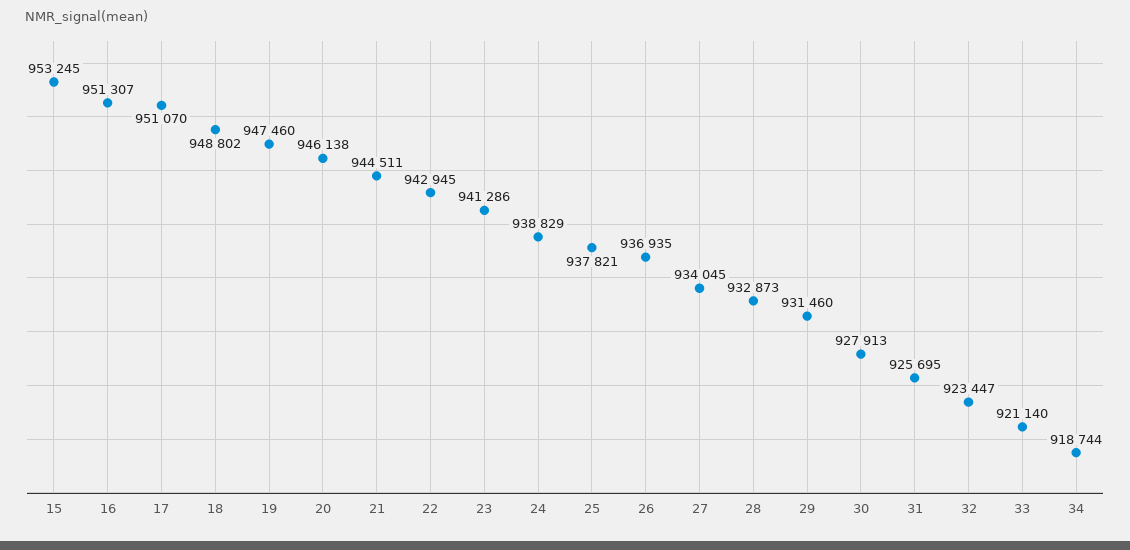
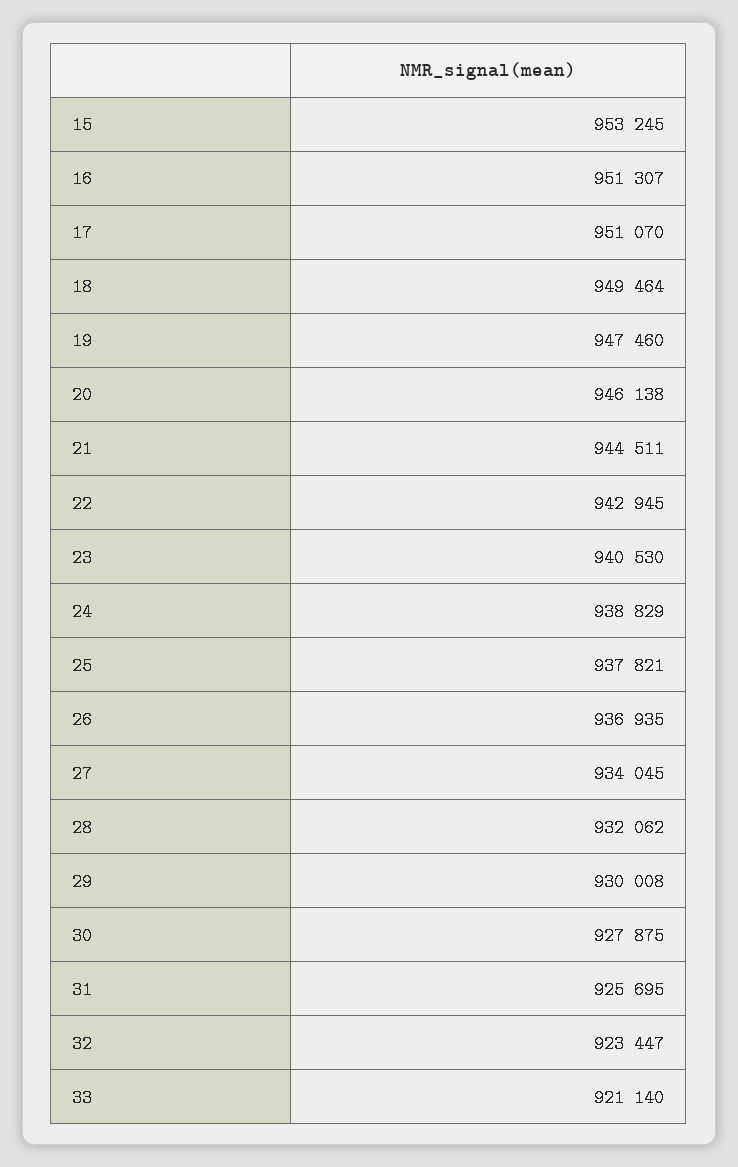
18: 948802 -> 949464
23: 941286 -> 940530
28: 932873 -> 932062
29: 931460 -> 930008
30: 927913 -> 927875
34: 918744 -> none

